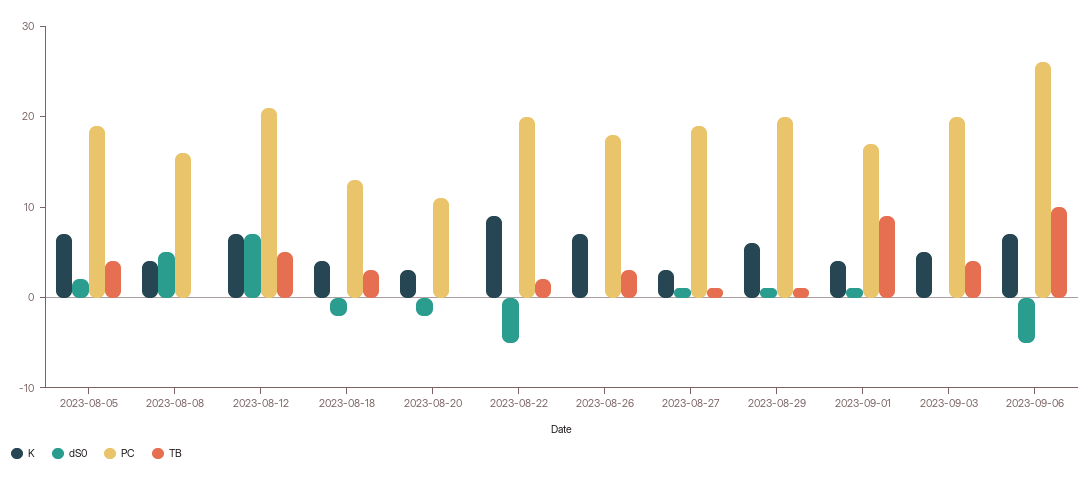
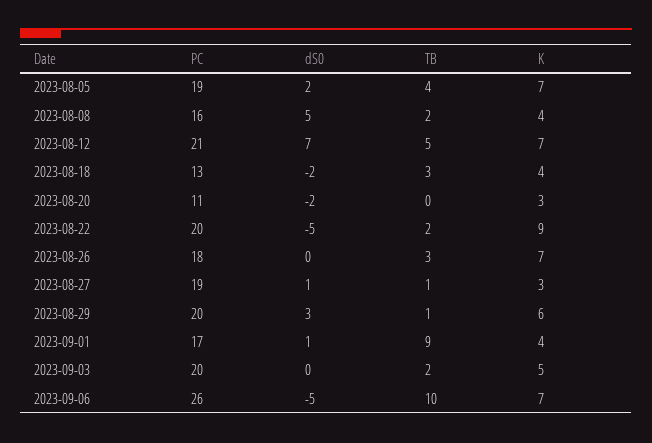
TB, 2023-08-08: 0 -> 2
dS0, 2023-08-29: 1 -> 3
TB, 2023-09-03: 4 -> 2

